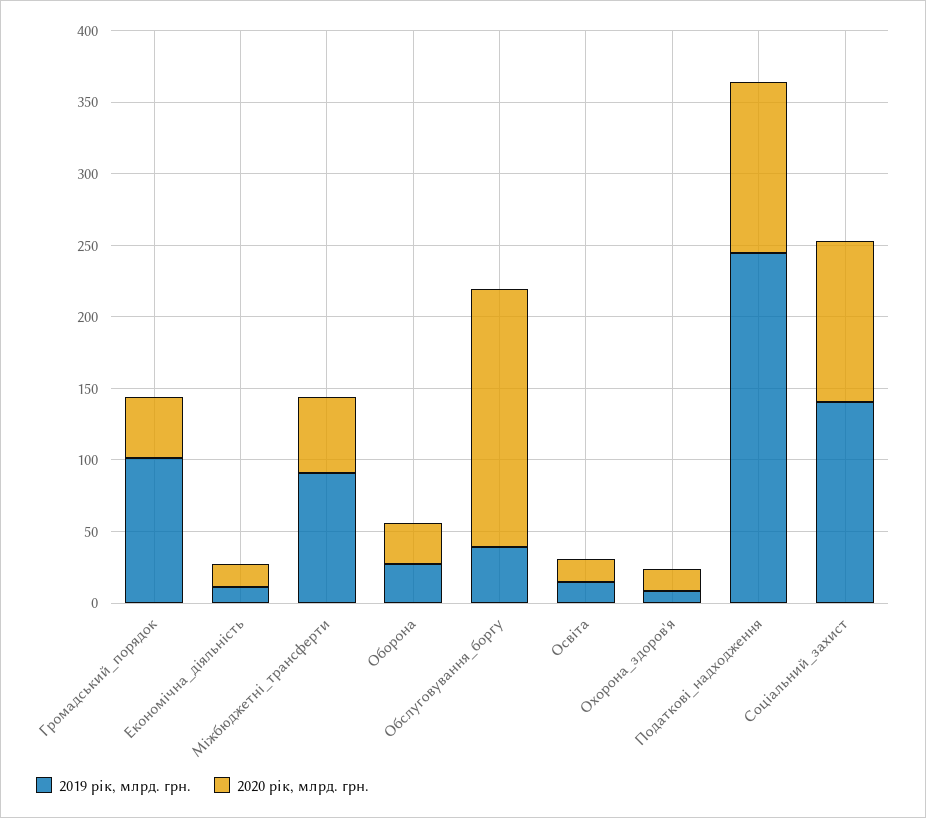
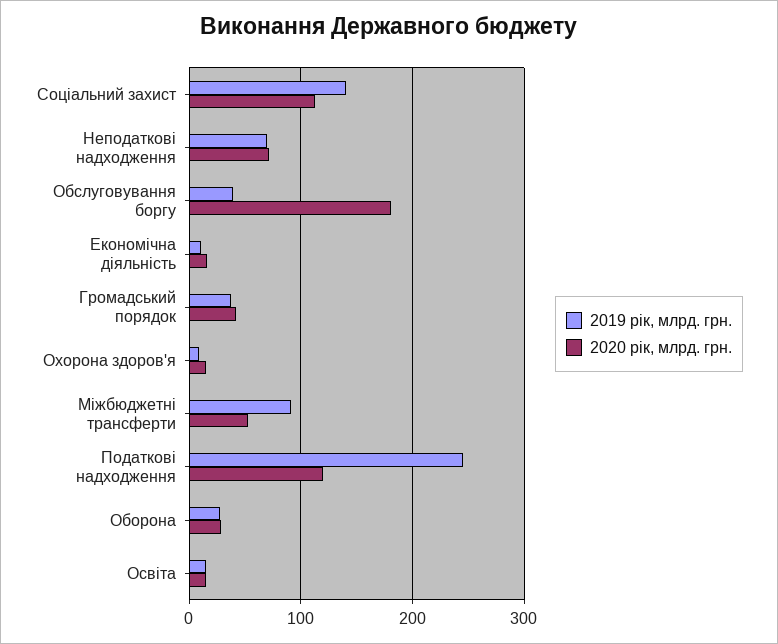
2019 рік, млрд. грн., Громадський_порядок: 100 -> 40
2019 рік, млрд. грн., Неподаткові надходження: none -> 70
2020 рік, млрд. грн., Неподаткові надходження: none -> 70

